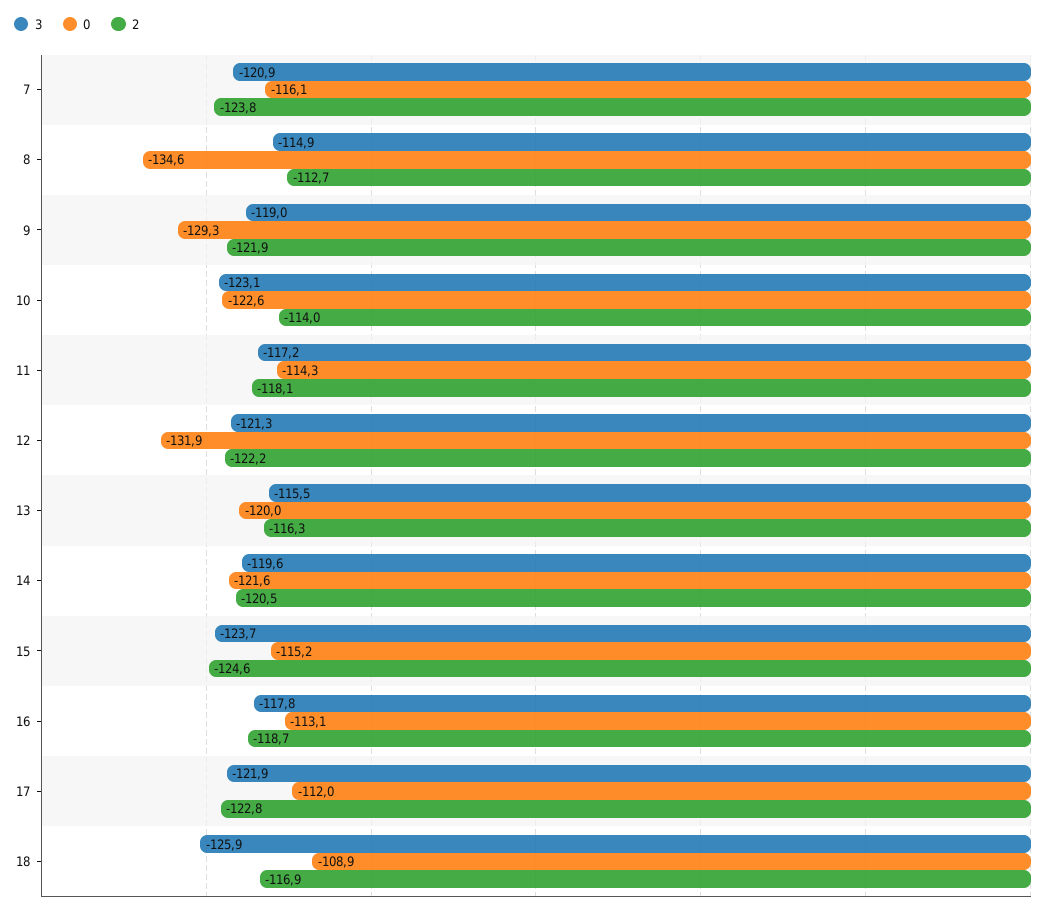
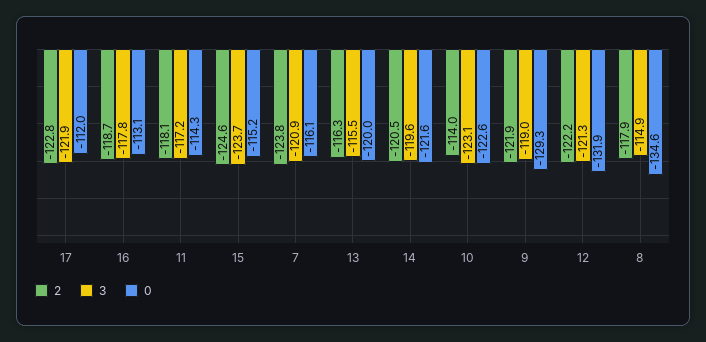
2, 8: -112.7 -> -117.9
3, 18: -125.9 -> none
0, 18: -108.9 -> none
2, 18: -116.9 -> none

